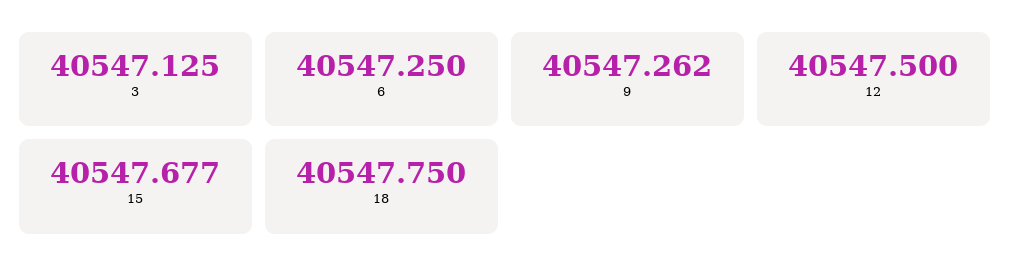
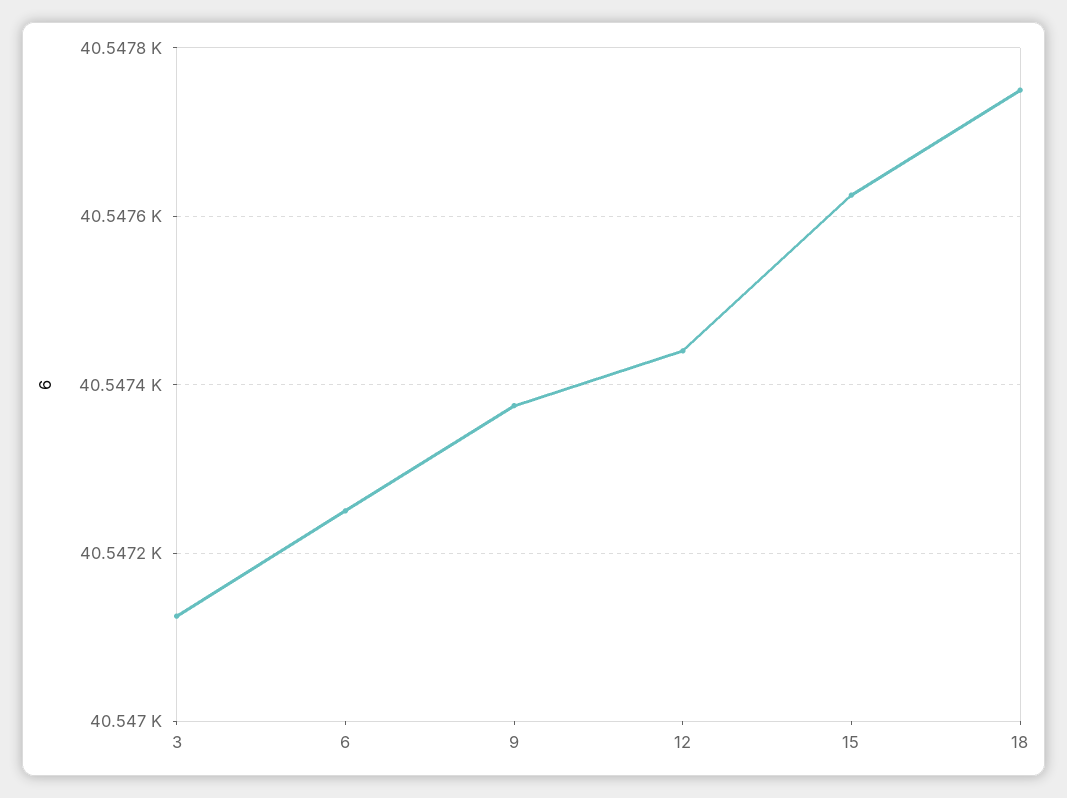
9: 40547.262 -> 40547.38
12: 40547.5 -> 40547.44
15: 40547.677 -> 40547.62

